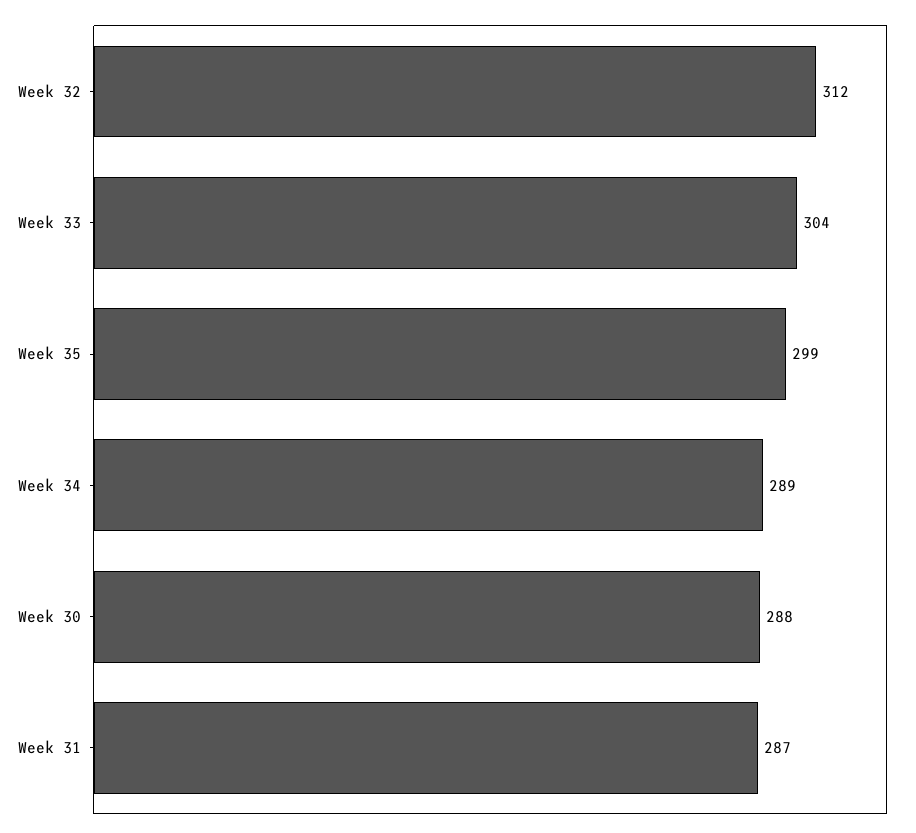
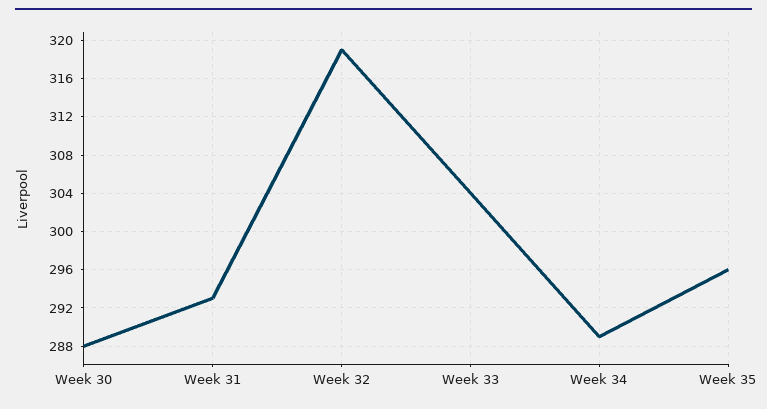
Week 32: 312 -> 319
Week 35: 299 -> 296
Week 31: 287 -> 293

